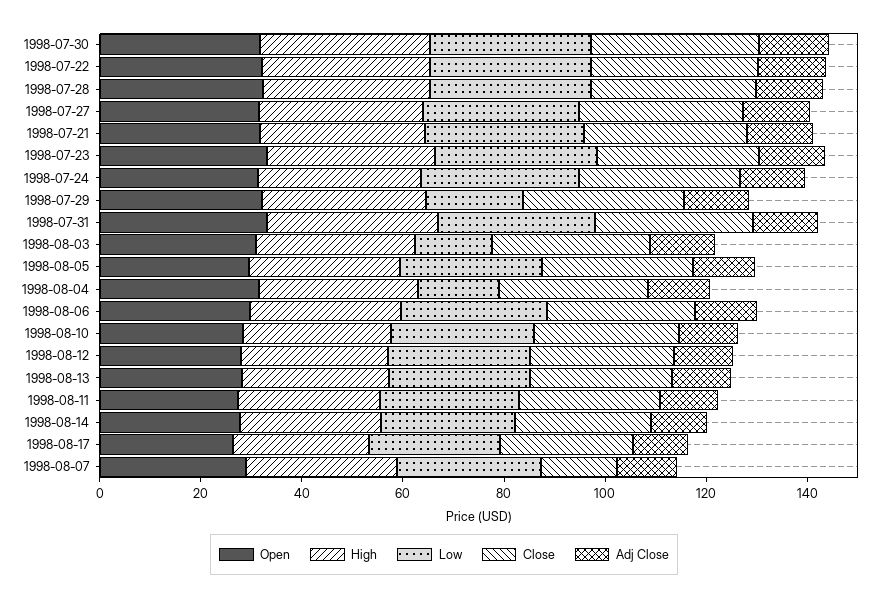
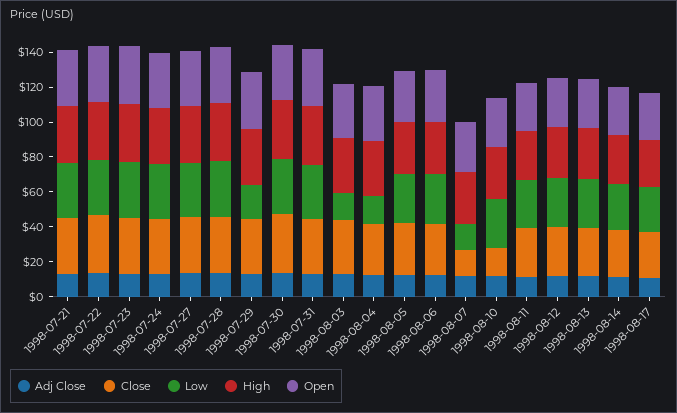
Close, 1998-08-10: 30 -> 15
Low, 1998-08-07: 30 -> 15

